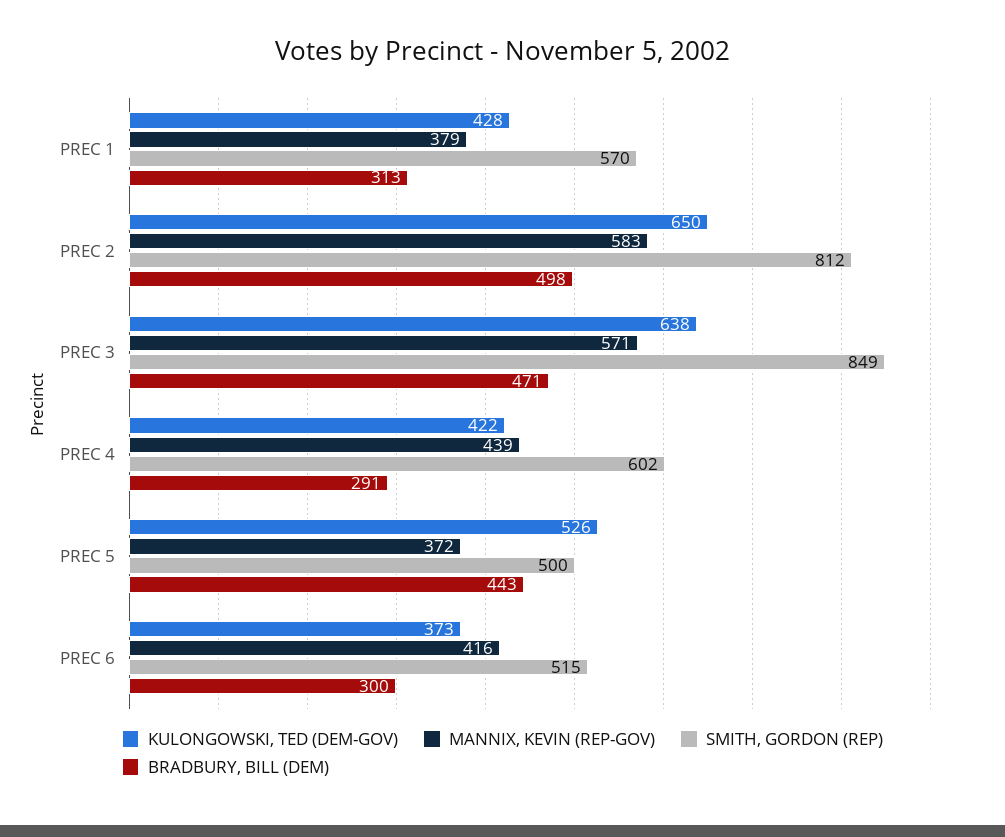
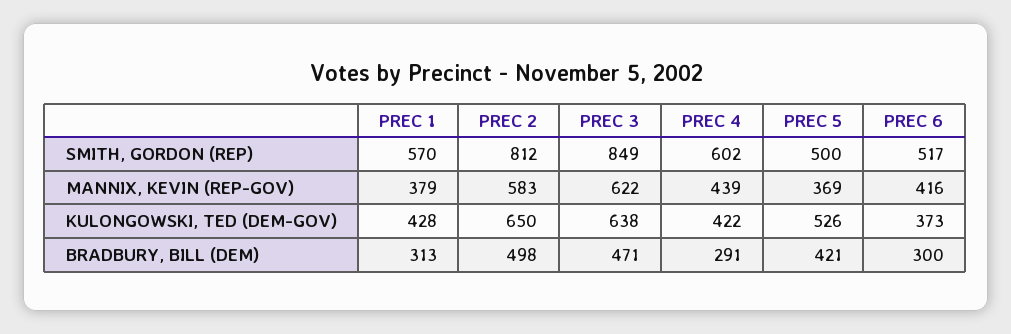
MANNIX, KEVIN (REP-GOV), PREC 3: 571 -> 622
MANNIX, KEVIN (REP-GOV), PREC 5: 372 -> 369
BRADBURY, BILL (DEM), PREC 5: 443 -> 421
SMITH, GORDON (REP), PREC 6: 515 -> 517

